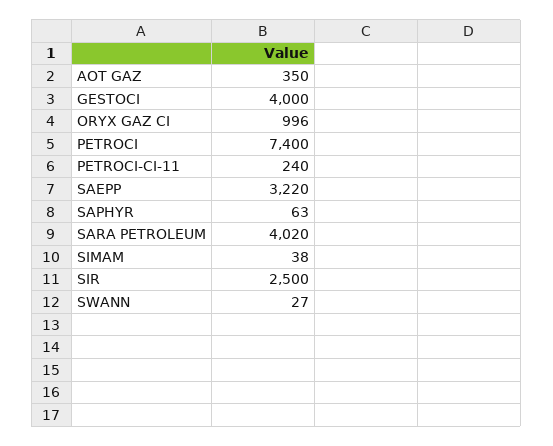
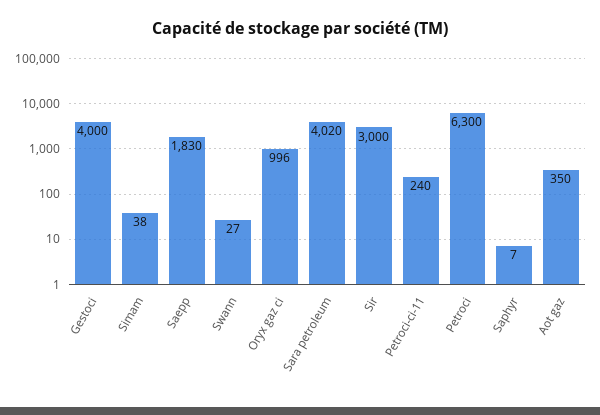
PETROCI: 7400 -> 6300
SAEPP: 3220 -> 1830
SAPHYR: 63 -> 7
SIR: 2500 -> 3000

